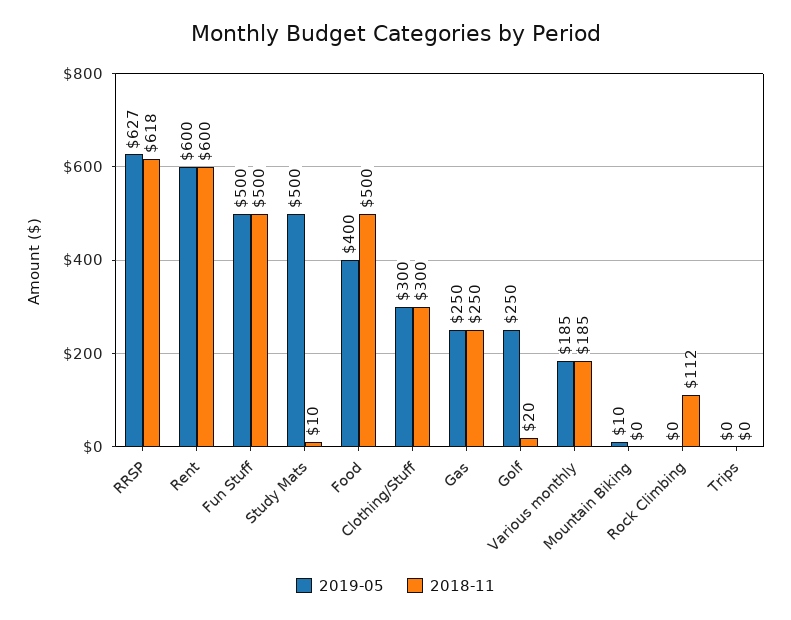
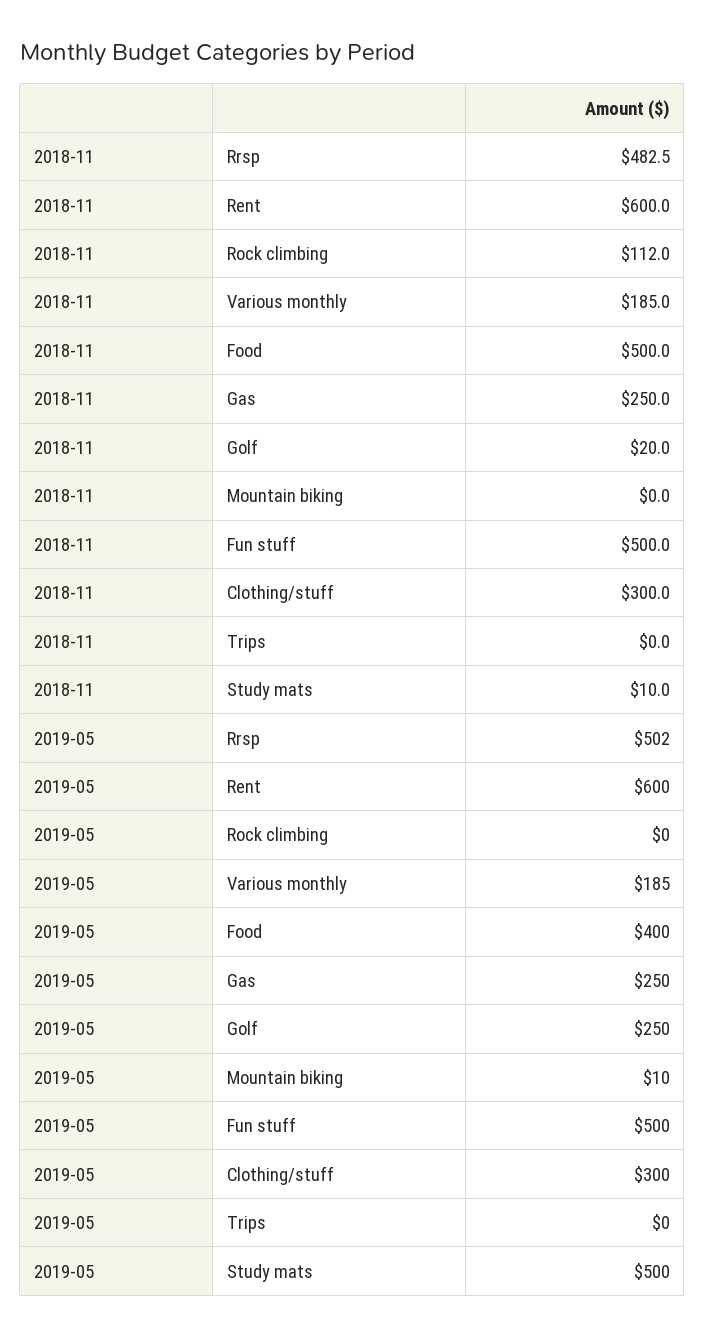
2019-05, RRSP: 627 -> 502
2018-11, RRSP: 618 -> 482.5

